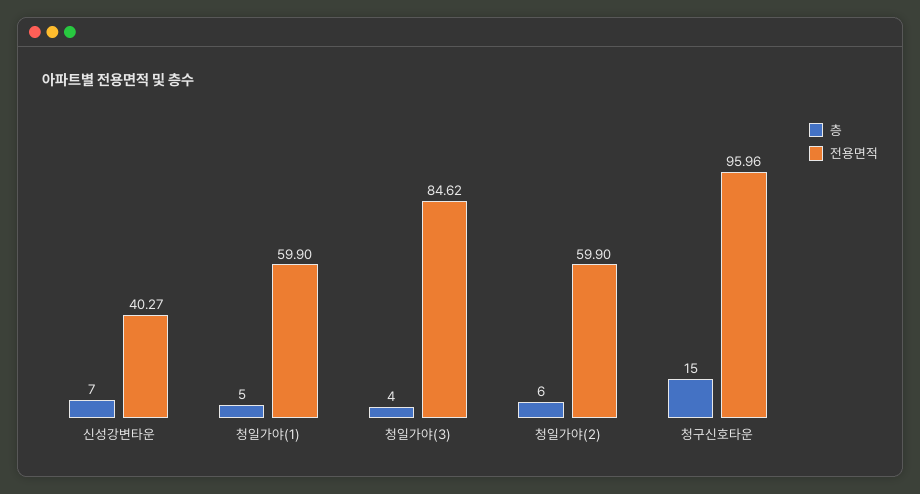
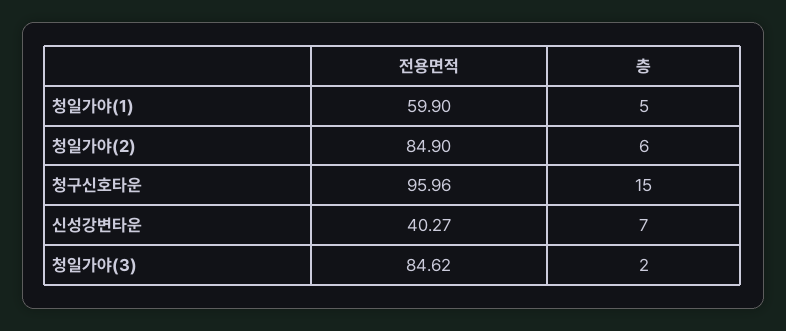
층, 청일가야(3): 4 -> 2
전용면적, 청일가야(2): 59.9 -> 84.9

